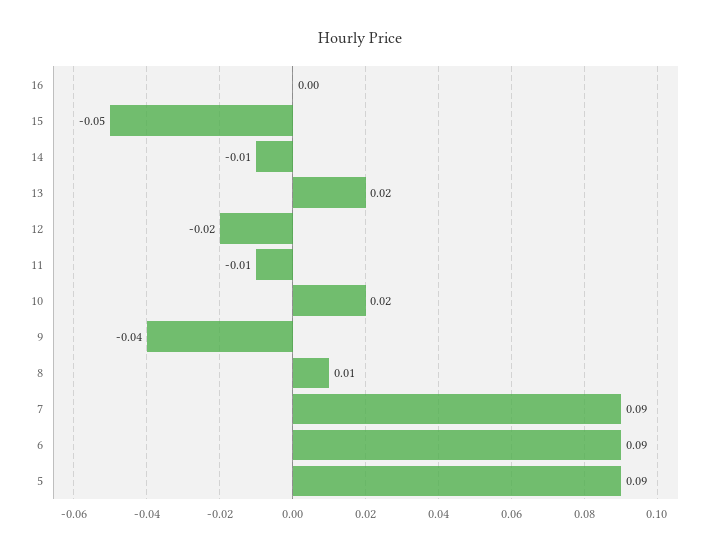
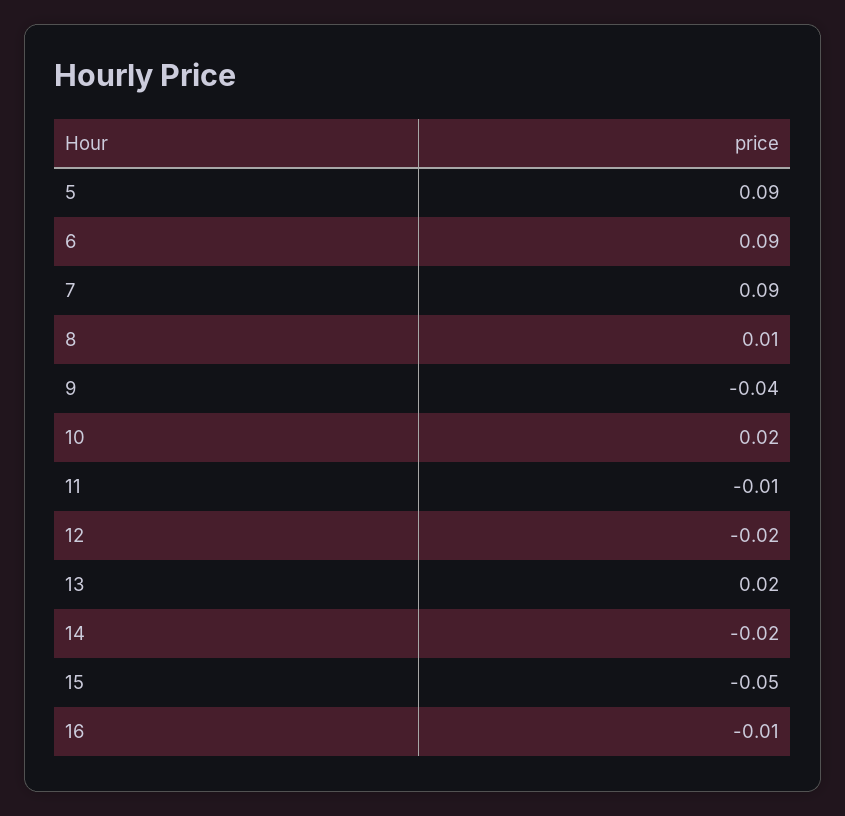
16: 0 -> -0.01
14: -0.01 -> -0.02

